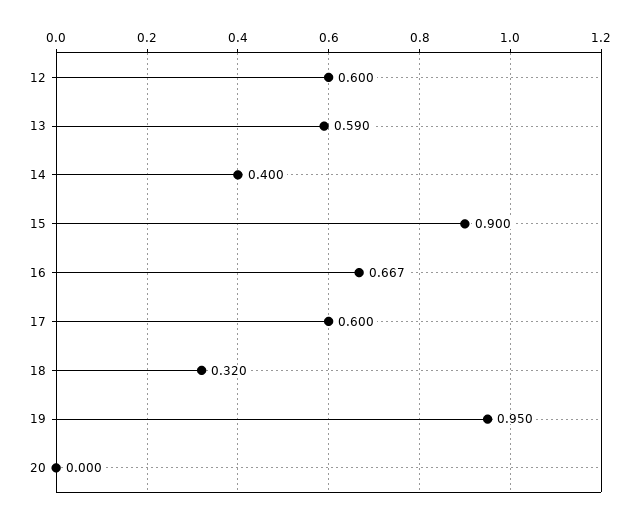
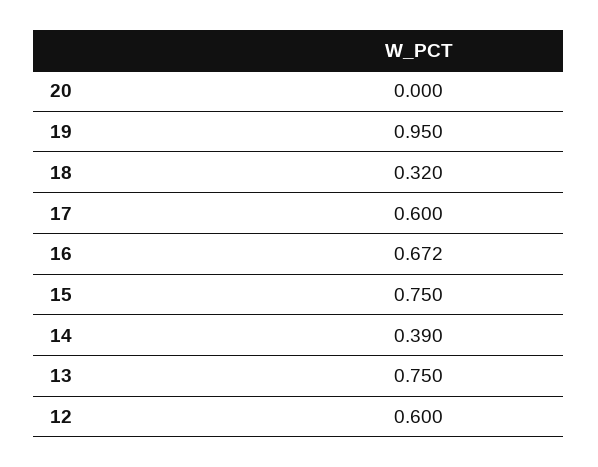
13: 0.59 -> 0.75
14: 0.4 -> 0.39
15: 0.9 -> 0.75
16: 0.667 -> 0.672

